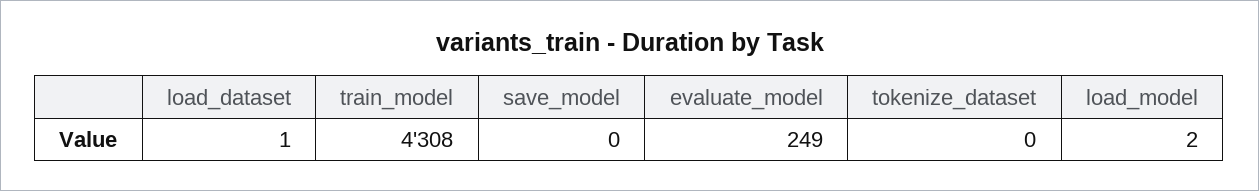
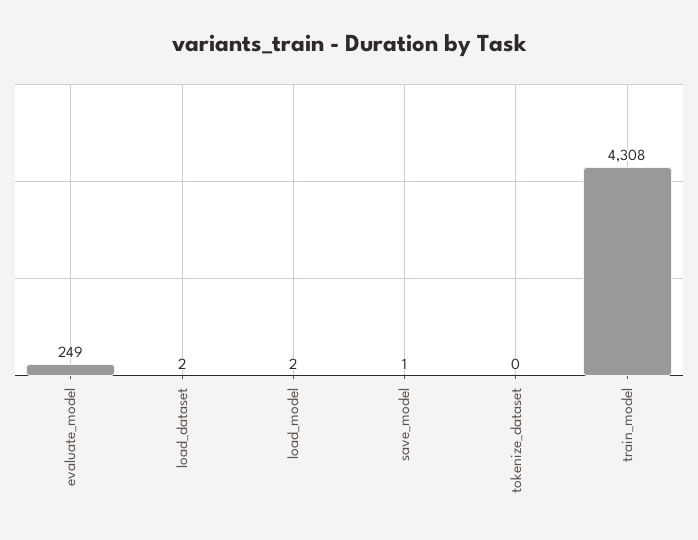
load_dataset: 1 -> 2
save_model: 0 -> 1

